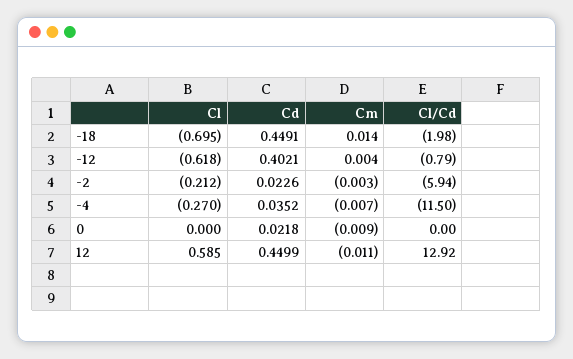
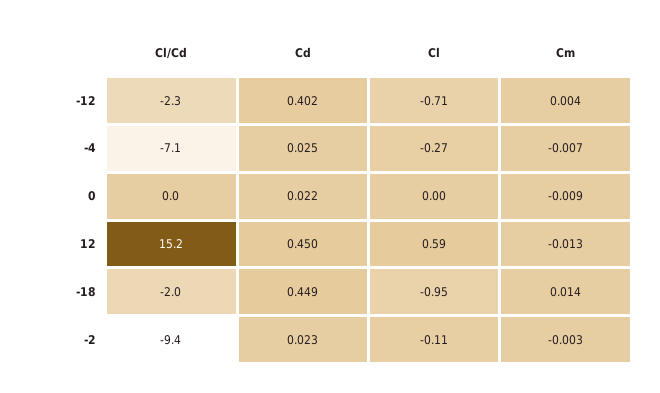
Cl, -18: -0.695 -> -0.95
Cl, -12: -0.618 -> -0.71
Cl/Cd, -12: -0.79 -> -2.3
Cl, -2: -0.212 -> -0.11
Cl/Cd, -2: -5.94 -> -9.4
Cd, -4: 0.0352 -> 0.025
Cl/Cd, -4: -11.5 -> -7.1
Cm, 12: -0.011 -> -0.013
Cl/Cd, 12: 12.92 -> 15.2

